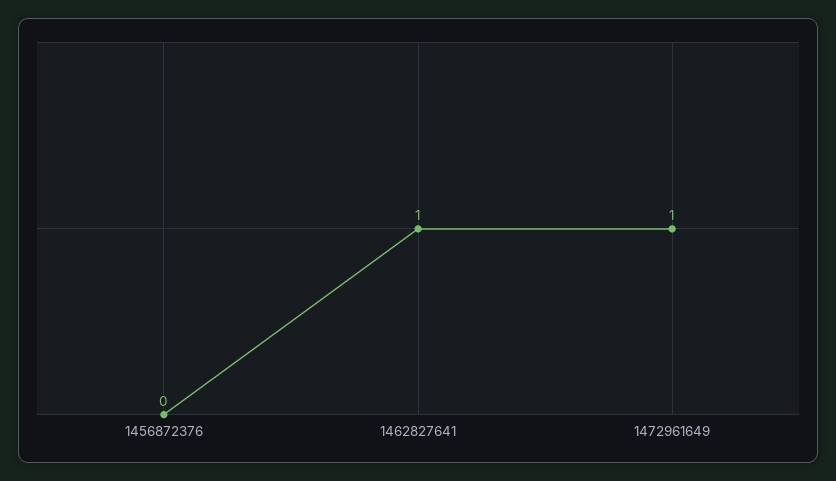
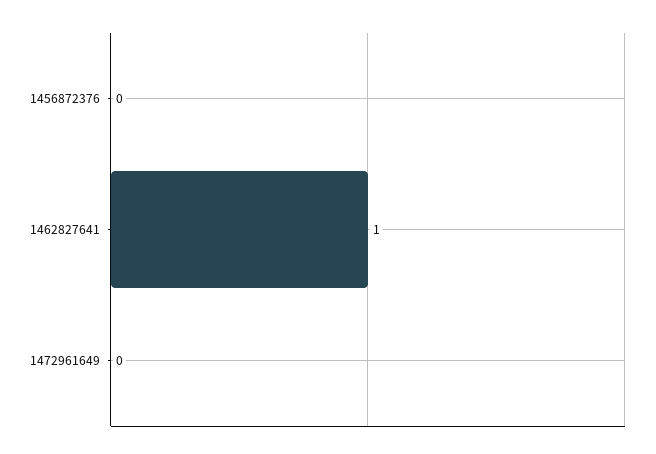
1472961649: 1 -> 0

